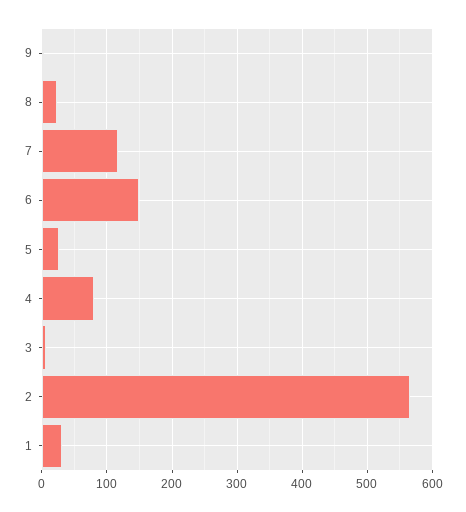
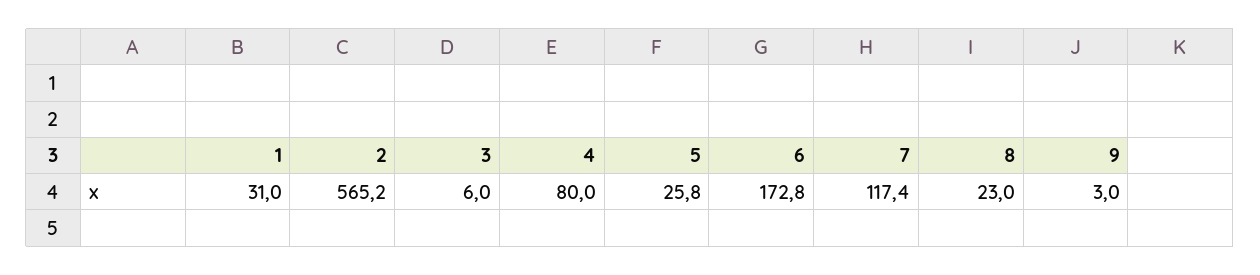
6: 150 -> 172.8

